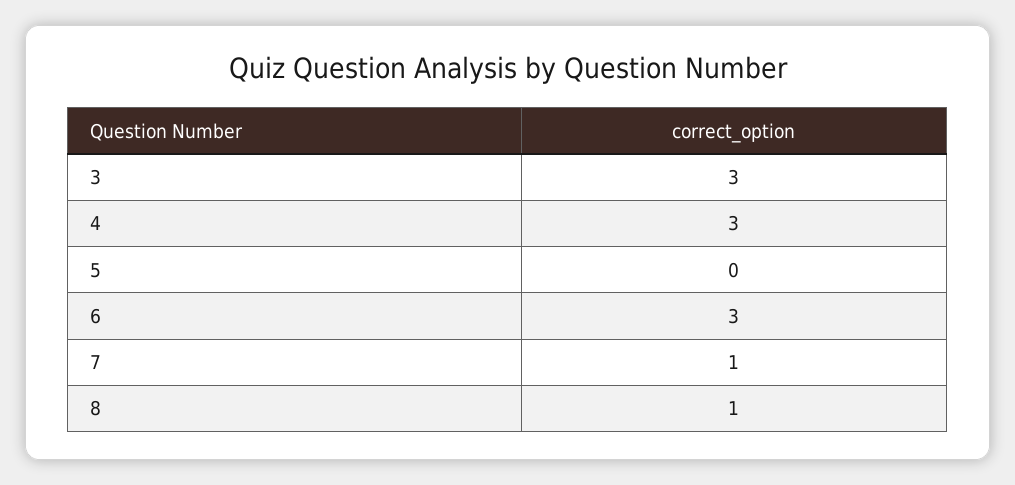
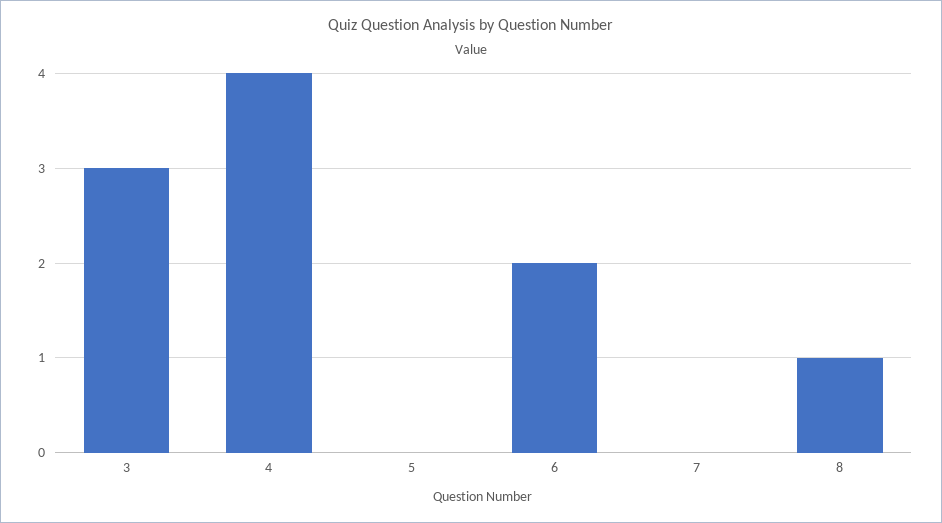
4: 3 -> 4
6: 3 -> 2
7: 1 -> 0

